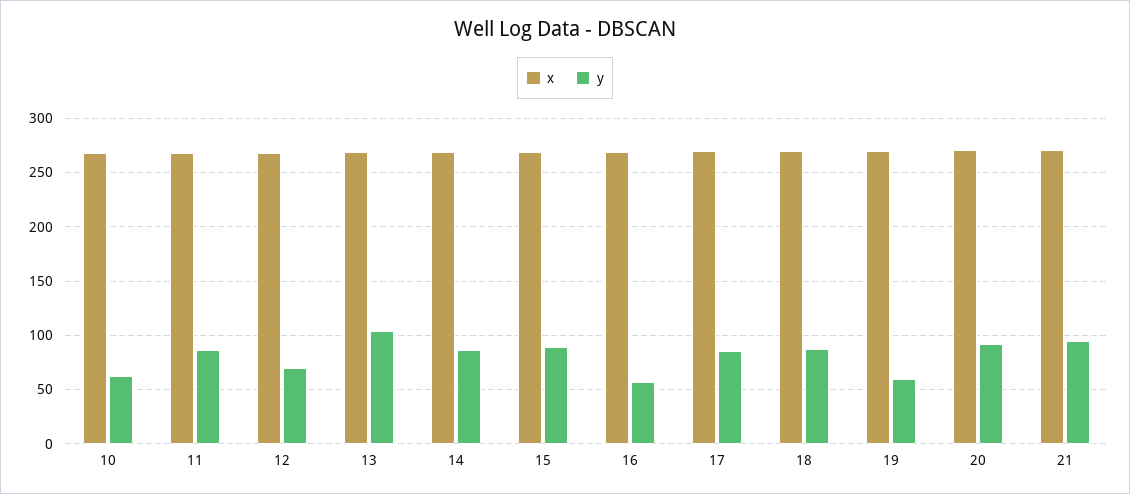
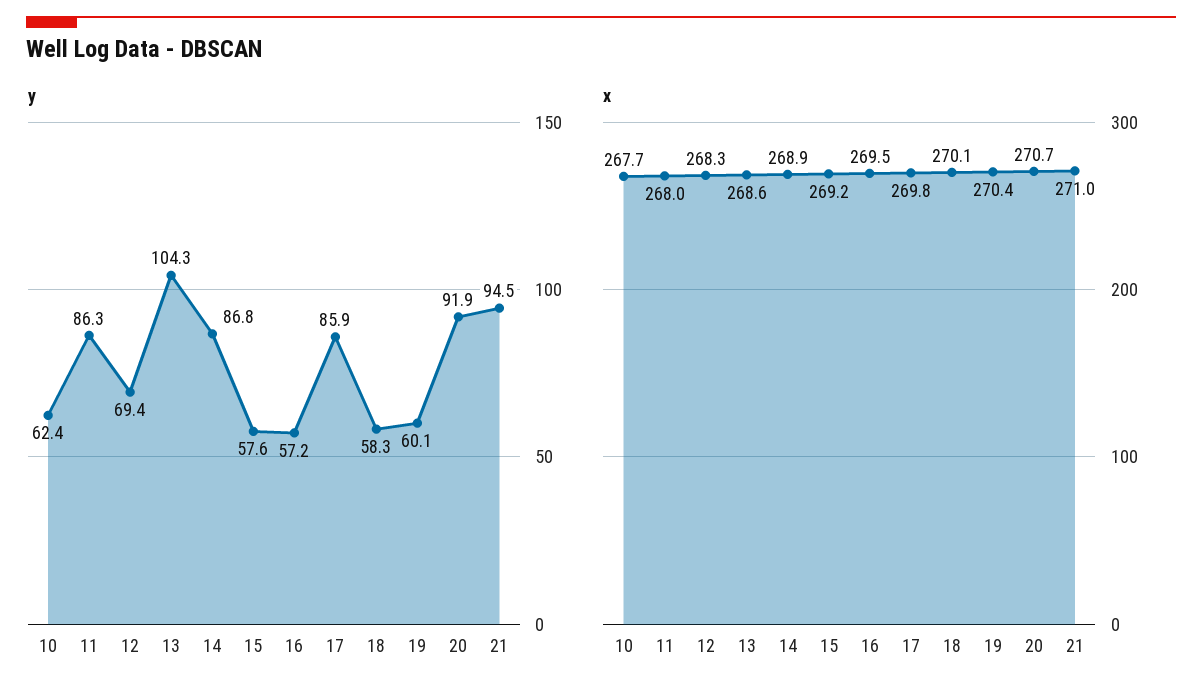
y, 15: 90 -> 57.6
y, 18: 90 -> 58.3

